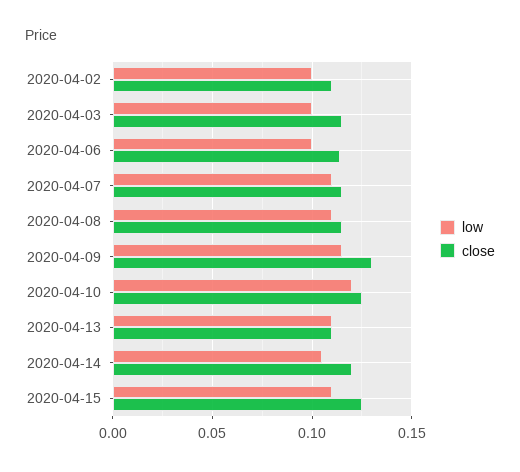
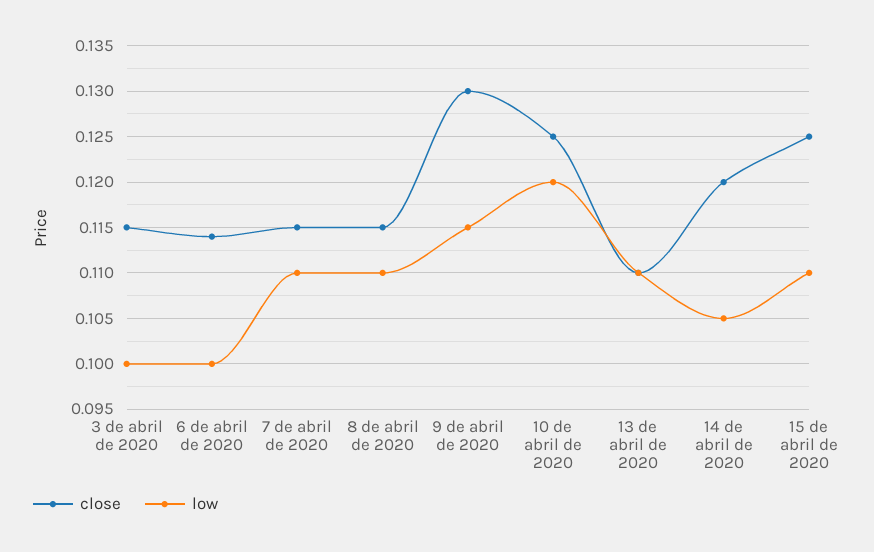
low, 2020-04-02: 0.1 -> none
close, 2020-04-02: 0.11 -> none

